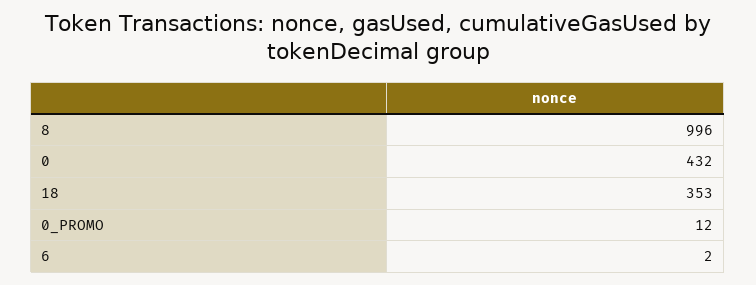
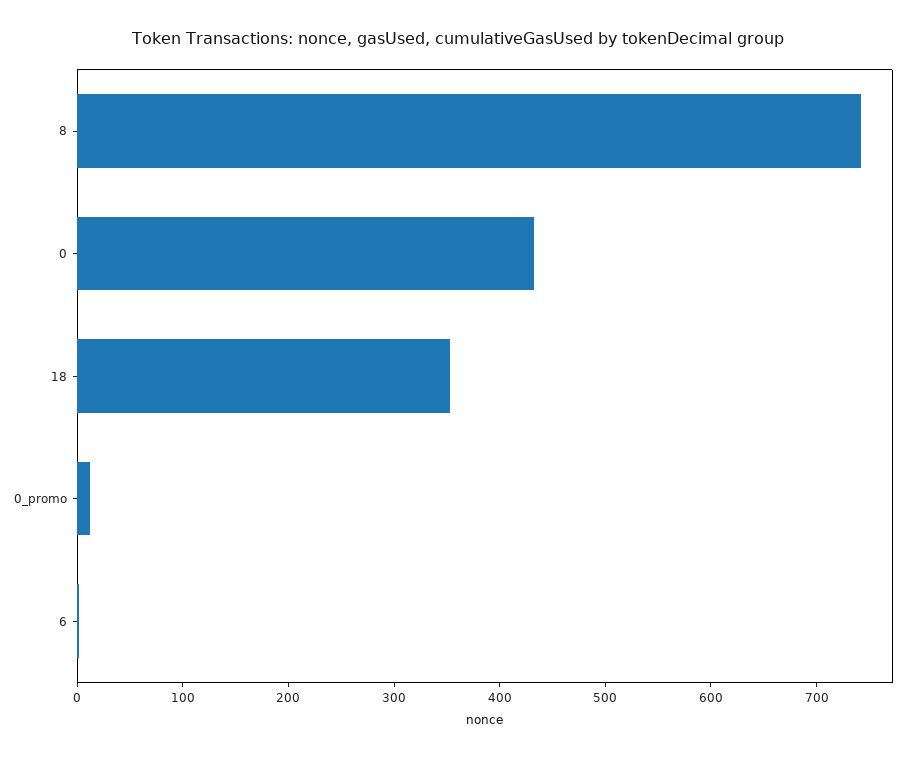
8: 996 -> 740

